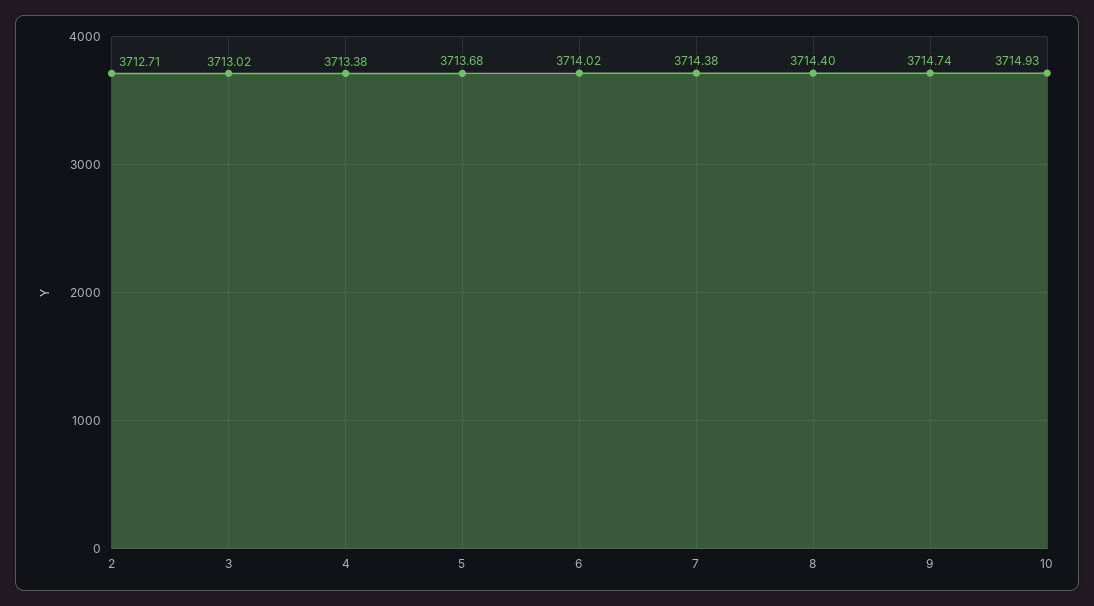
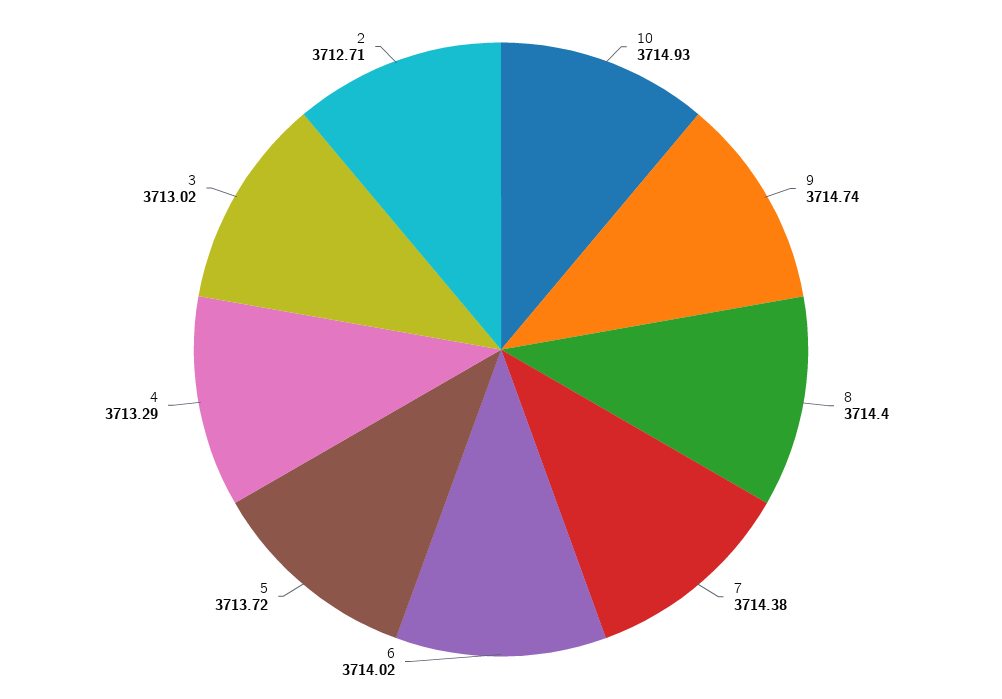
4: 3713.38 -> 3713.29
5: 3713.68 -> 3713.72

